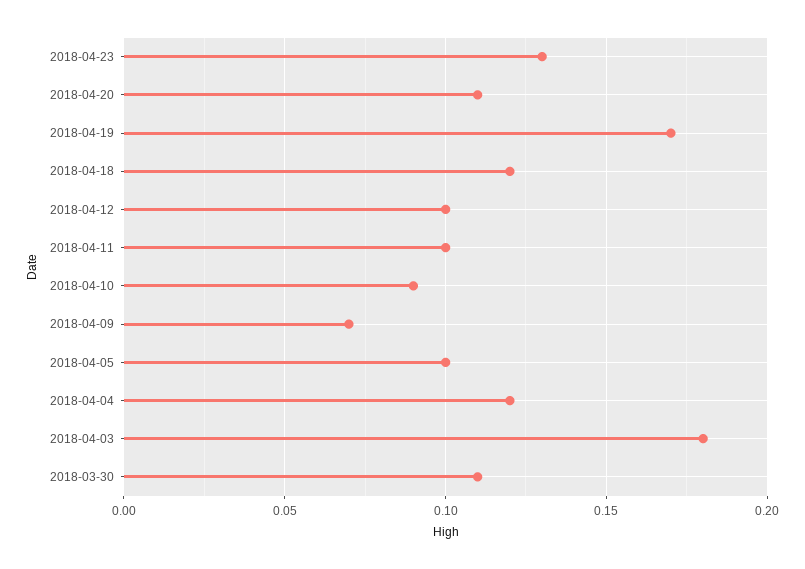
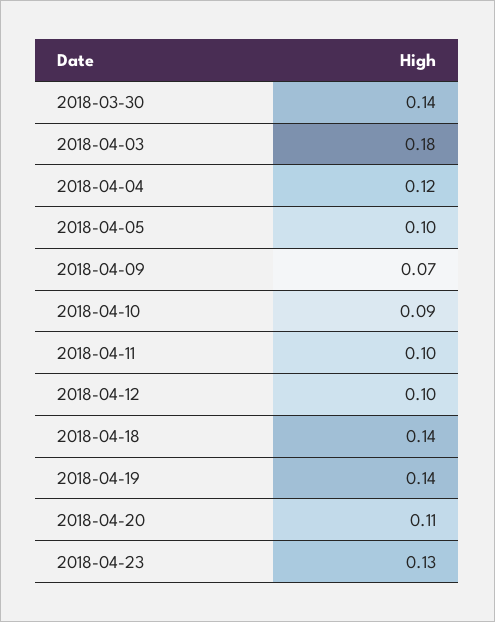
2018-04-19: 0.17 -> 0.14
2018-04-18: 0.12 -> 0.14
2018-03-30: 0.11 -> 0.14

